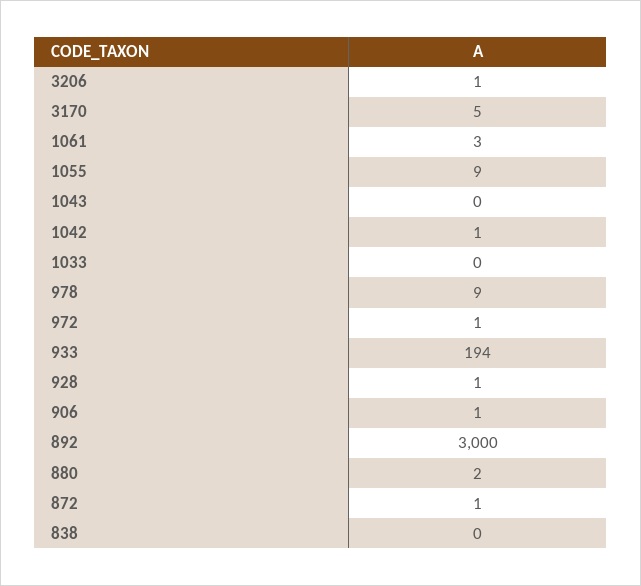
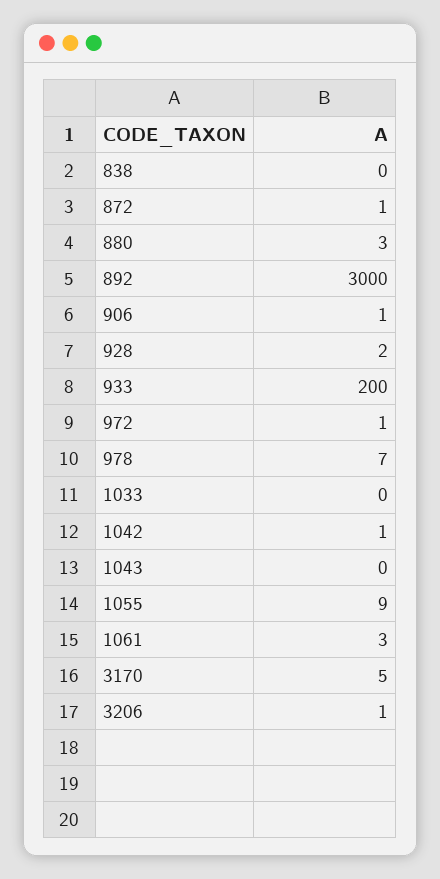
978: 9 -> 7
933: 194 -> 200
928: 1 -> 2
880: 2 -> 3

